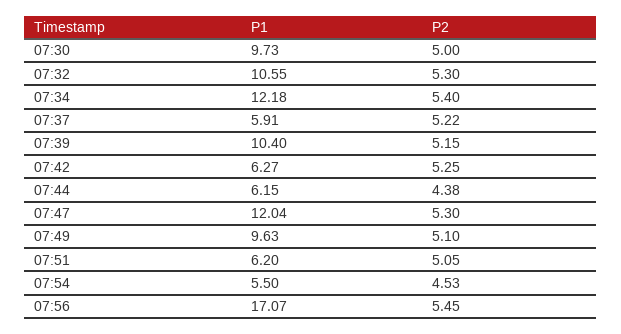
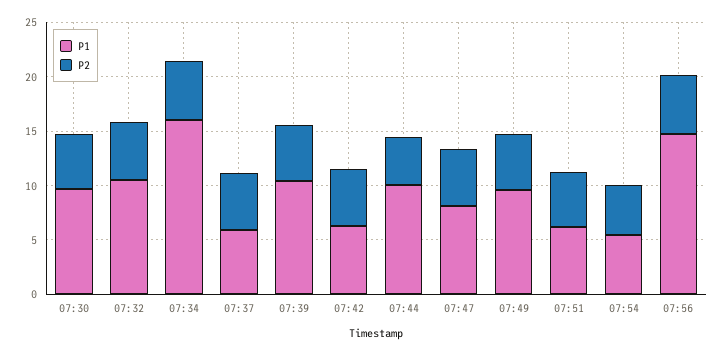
P1, 07:34: 12.18 -> 16
P1, 07:44: 6.15 -> 10
P1, 07:47: 12.04 -> 8
P1, 07:56: 17.07 -> 15

